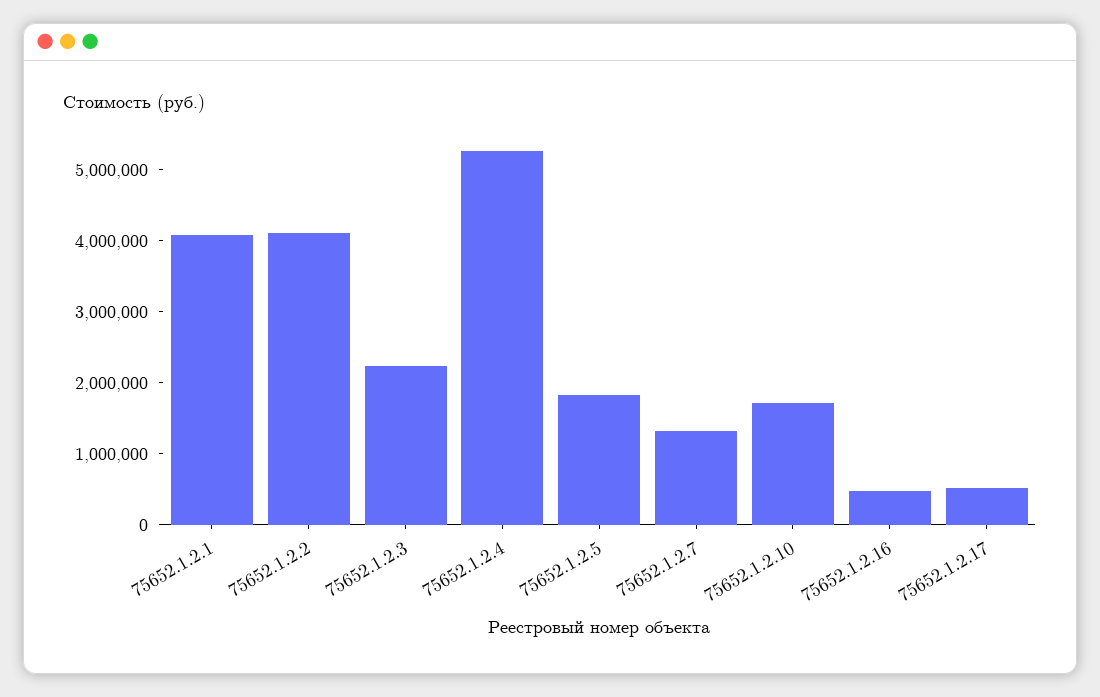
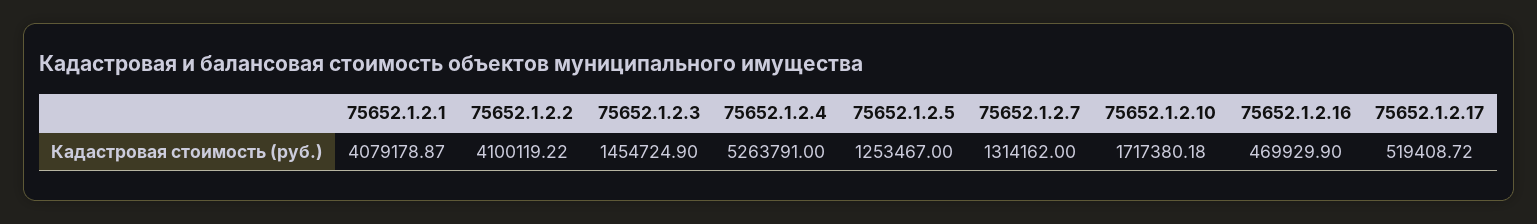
75652.1.2.3: 2200000 -> 1454724.9
75652.1.2.5: 1800000 -> 1253467

